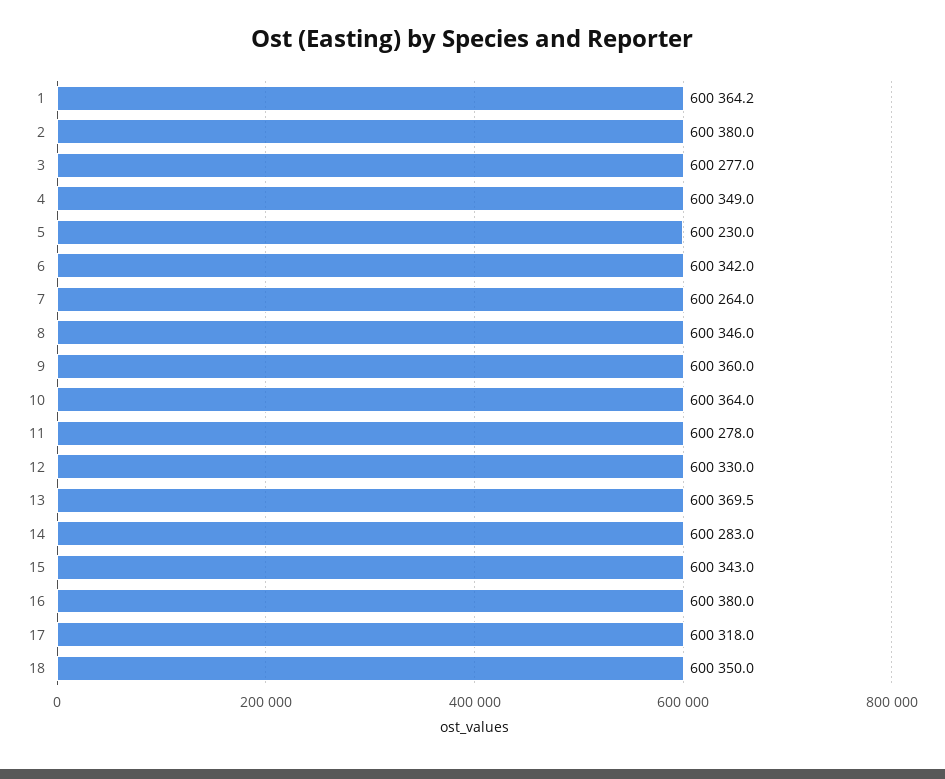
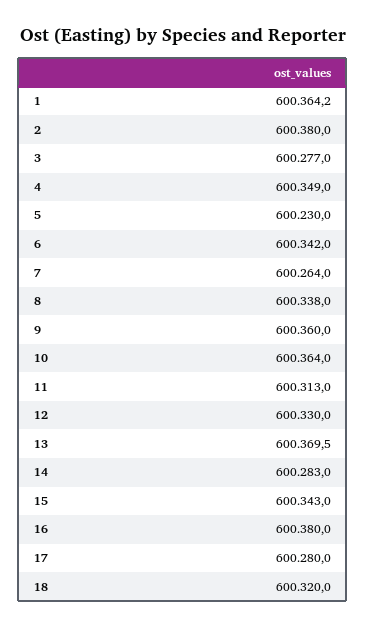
8: 600346 -> 600338
11: 600278 -> 600313
17: 600318 -> 600280
18: 600350 -> 600320

